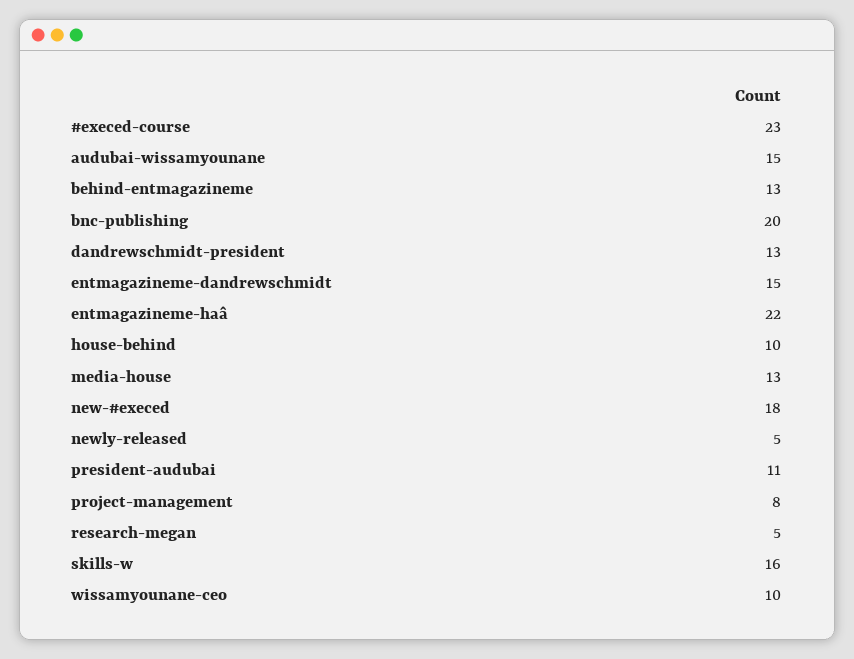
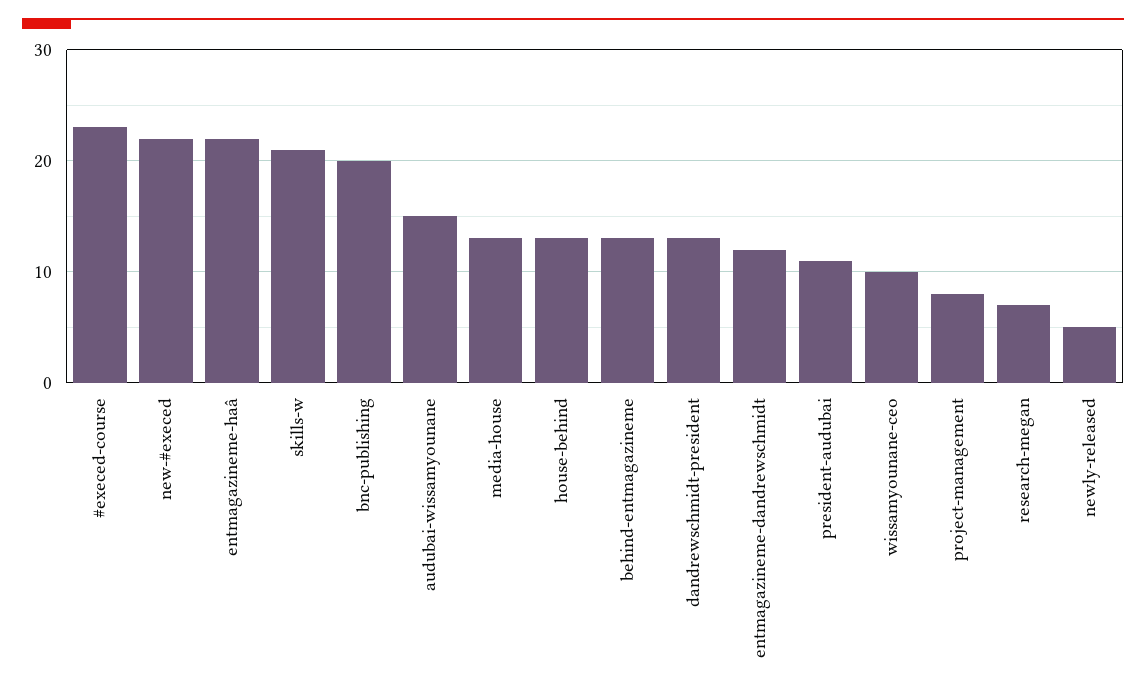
entmagazineme-dandrewschmidt: 15 -> 12
house-behind: 10 -> 13
new-#execed: 18 -> 22
research-megan: 5 -> 7
skills-w: 16 -> 21

